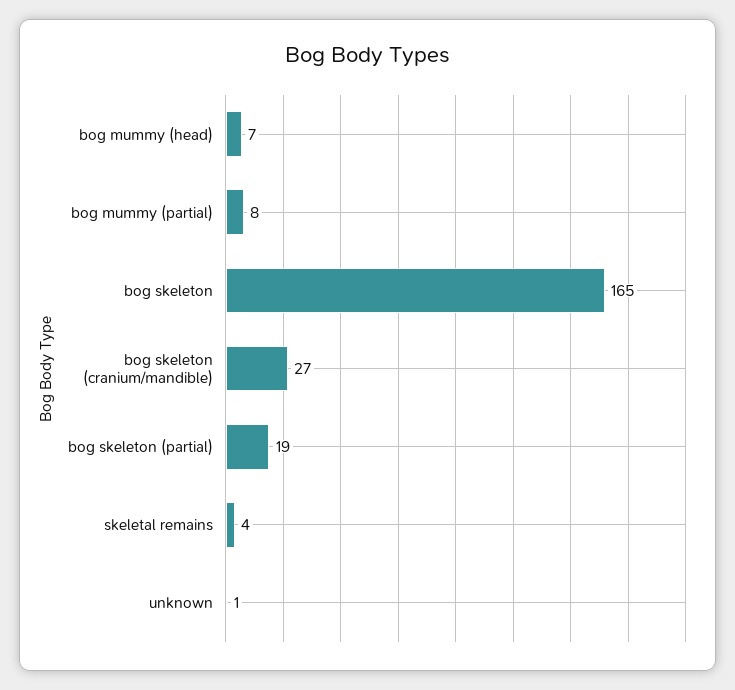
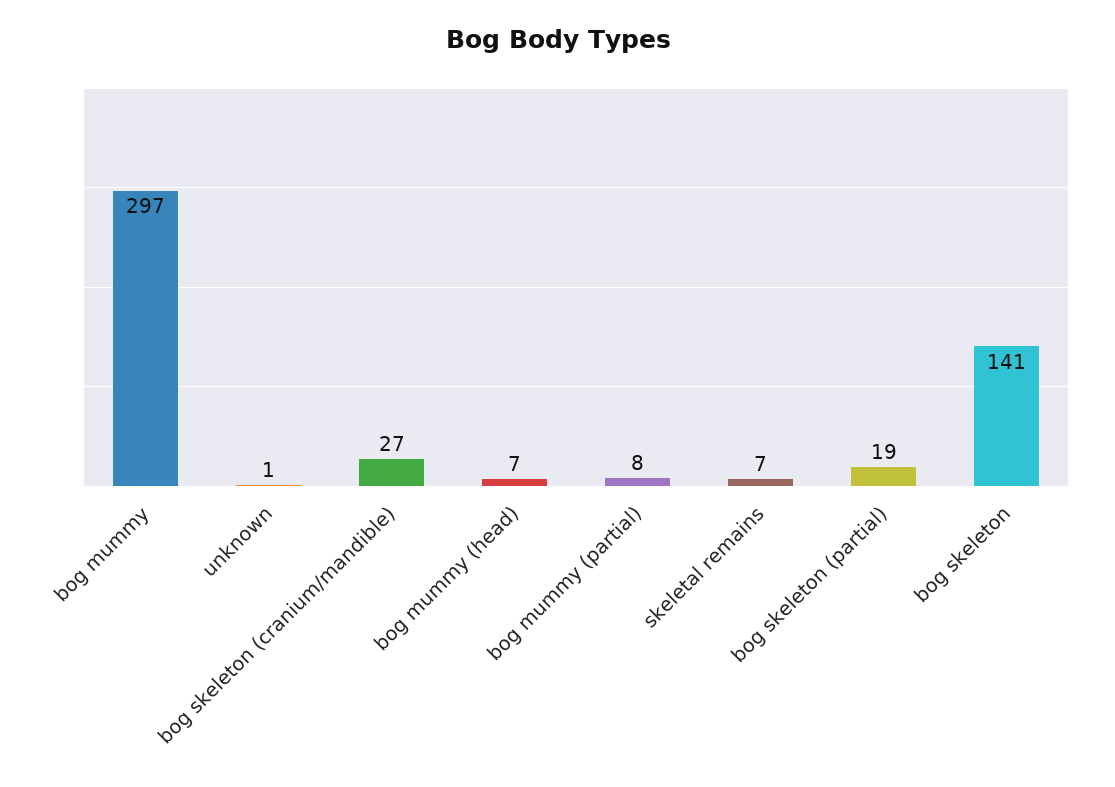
bog skeleton: 165 -> 141
skeletal remains: 4 -> 7
bog mummy: none -> 297

